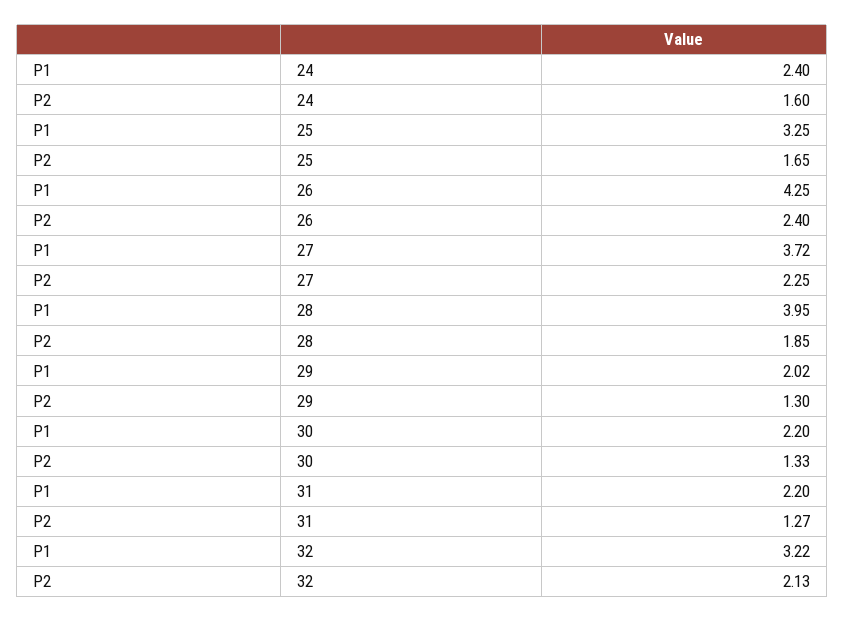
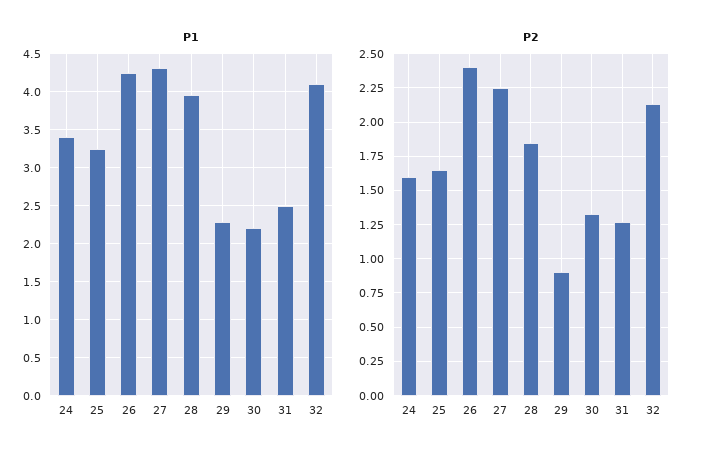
P1, 24: 2.4 -> 3.4
P1, 27: 3.72 -> 4.3
P1, 29: 2.02 -> 2.3
P2, 29: 1.3 -> 0.9
P1, 31: 2.2 -> 2.5
P1, 32: 3.22 -> 4.1

